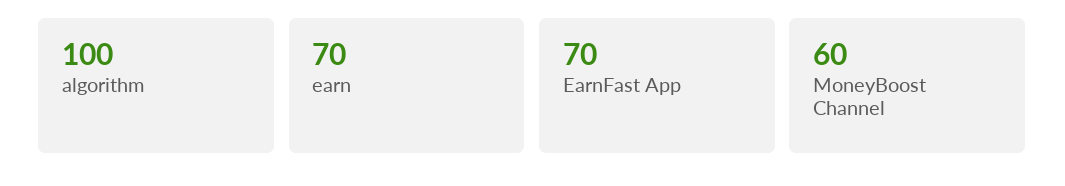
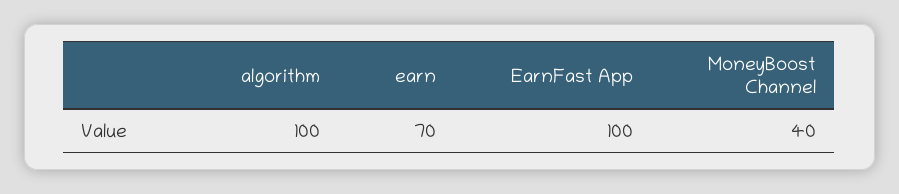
EarnFast App: 70 -> 100
MoneyBoost Channel: 60 -> 40

